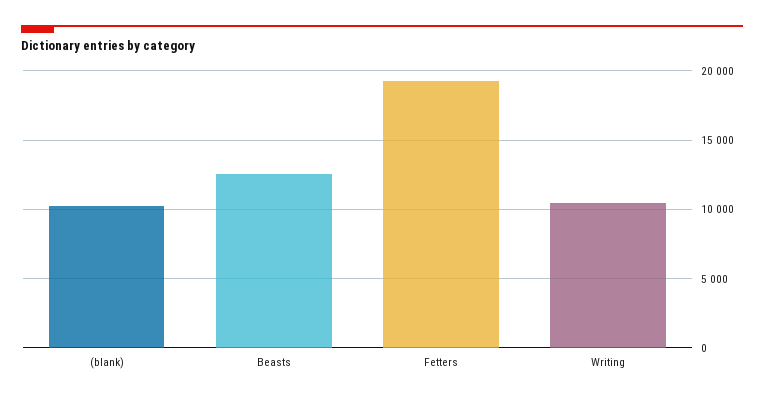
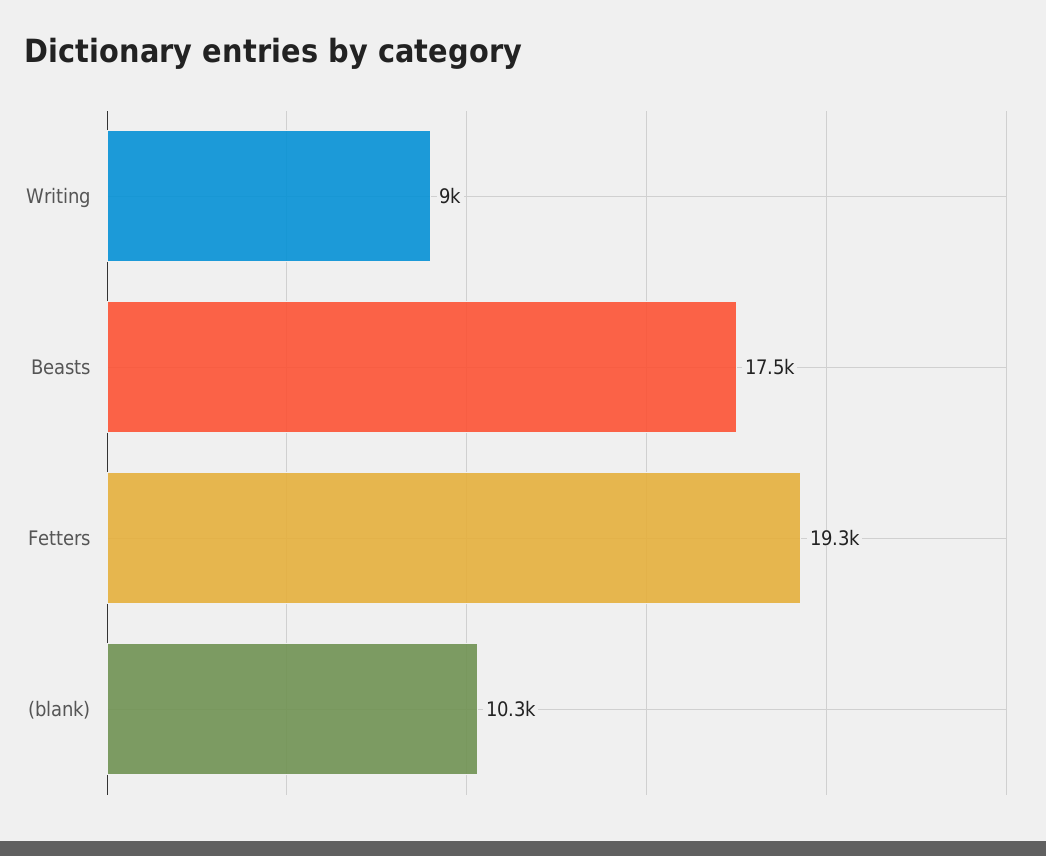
Beasts: 12500 -> 17500
Writing: 10500 -> 9000

